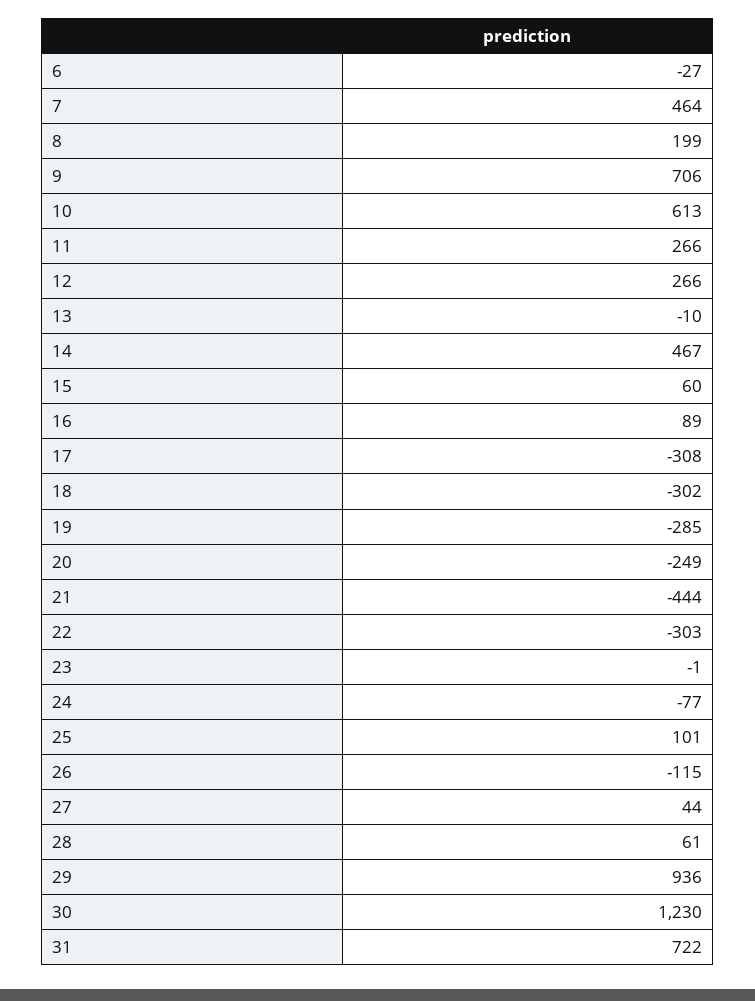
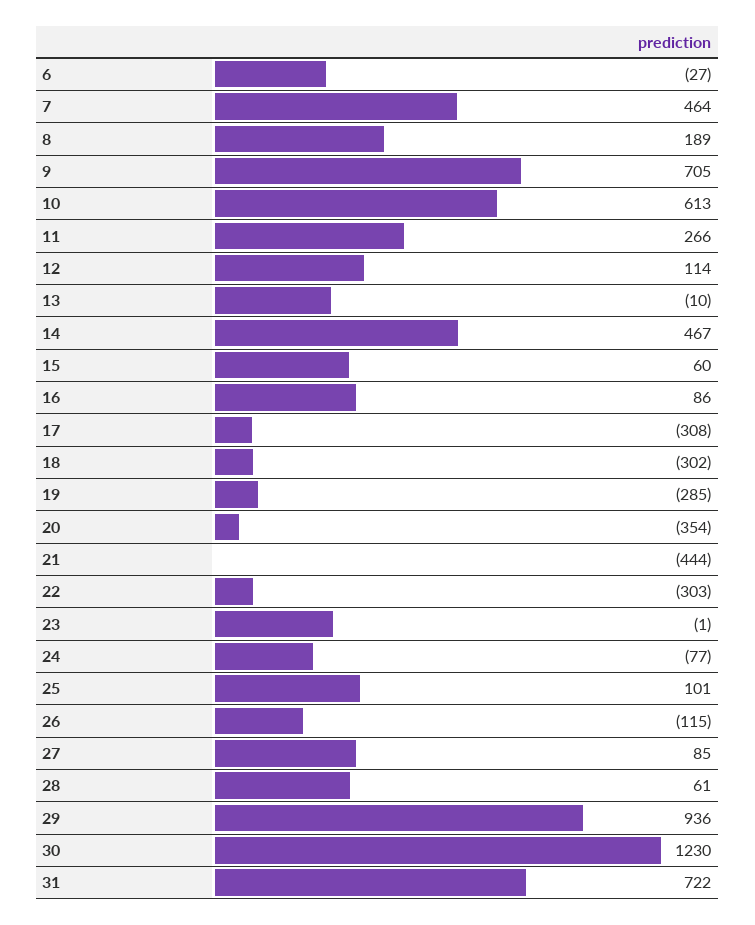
8: 199 -> 189
9: 706 -> 705
12: 266 -> 114
16: 89 -> 86
20: -249 -> -354
27: 44 -> 85

